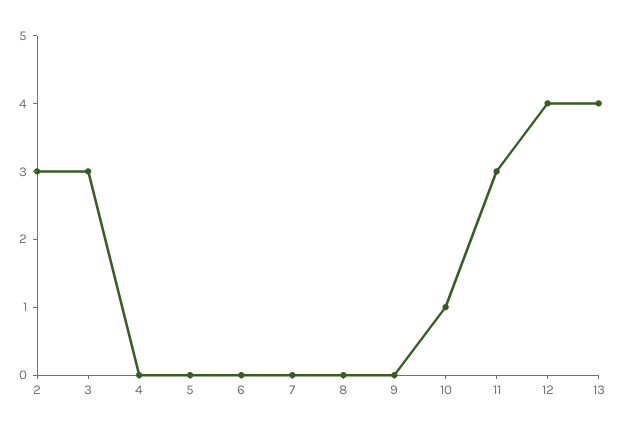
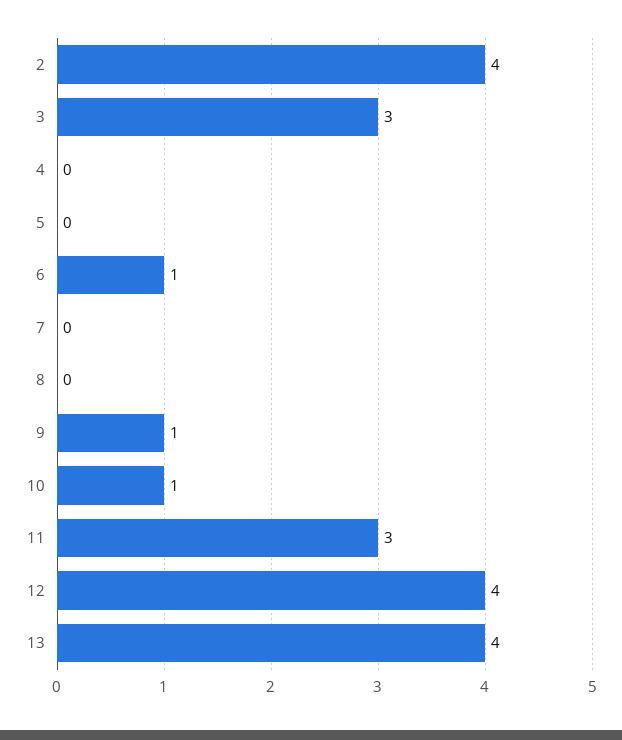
2: 3 -> 4
6: 0 -> 1
9: 0 -> 1

